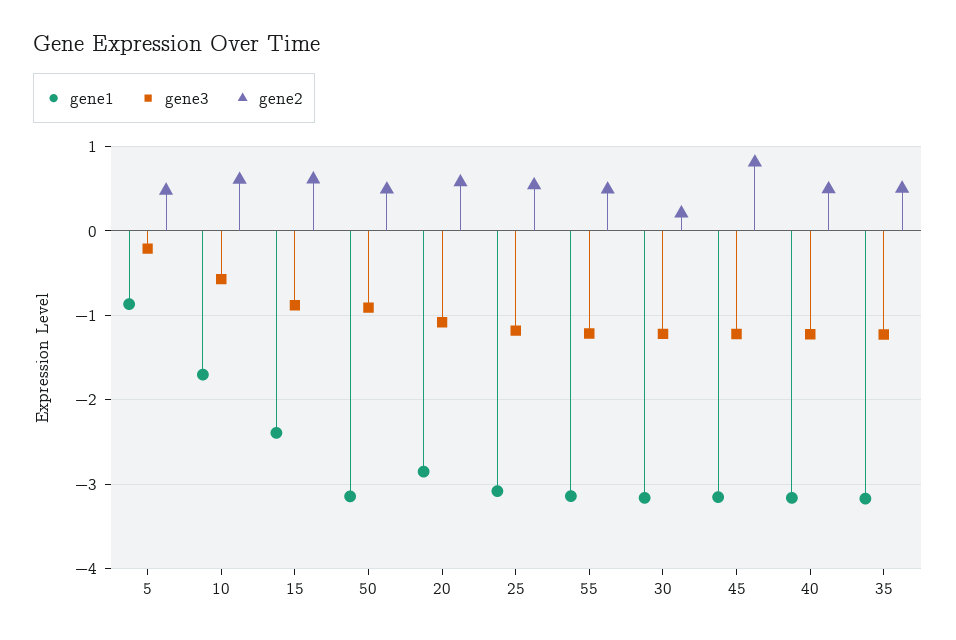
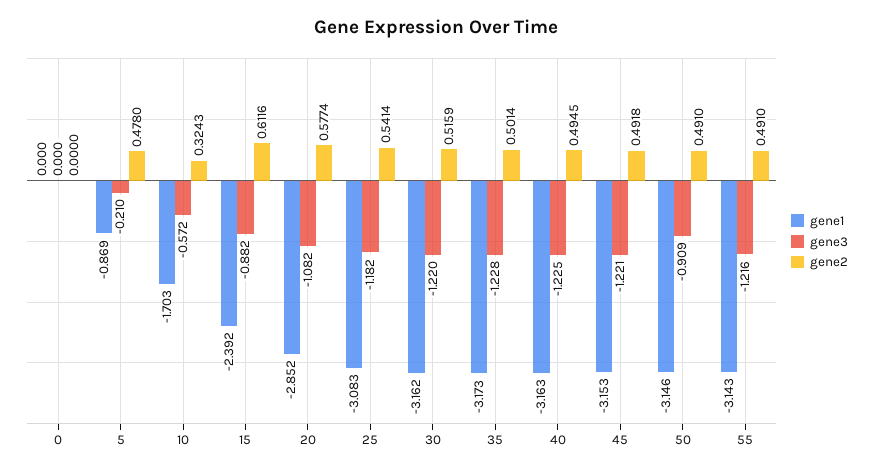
gene2, 10: 0.6 -> 0.3243
gene2, 30: 0.2 -> 0.5159
gene2, 45: 0.8 -> 0.4918
gene1, 0: none -> 0
gene3, 0: none -> 0
gene2, 0: none -> 0

